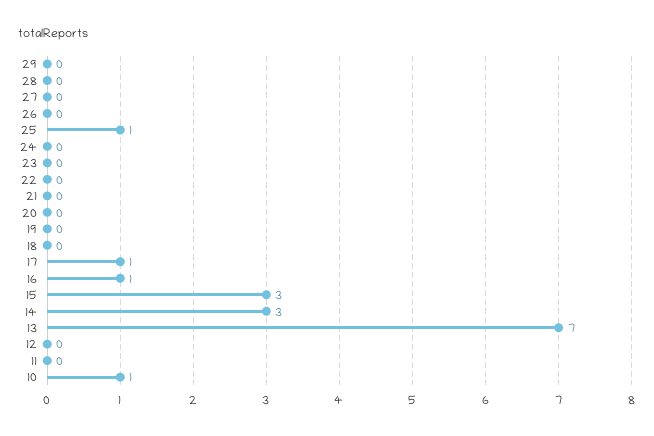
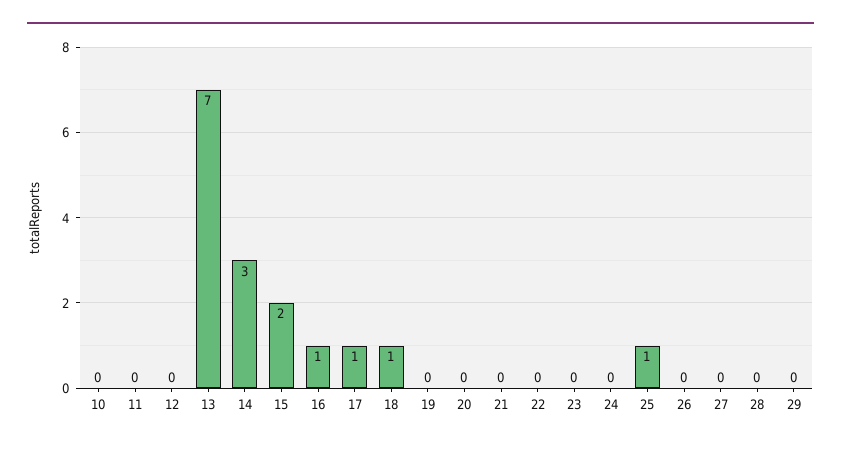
18: 0 -> 1
15: 3 -> 2
10: 1 -> 0

